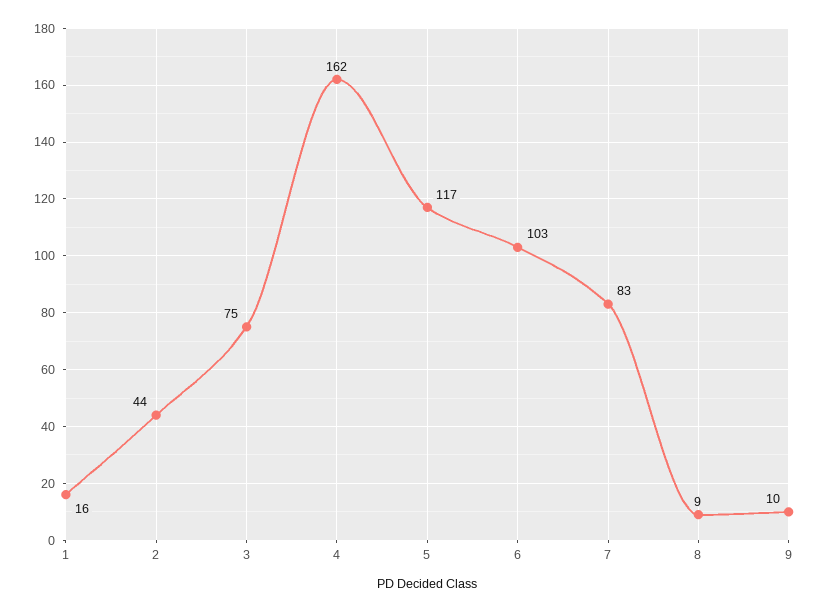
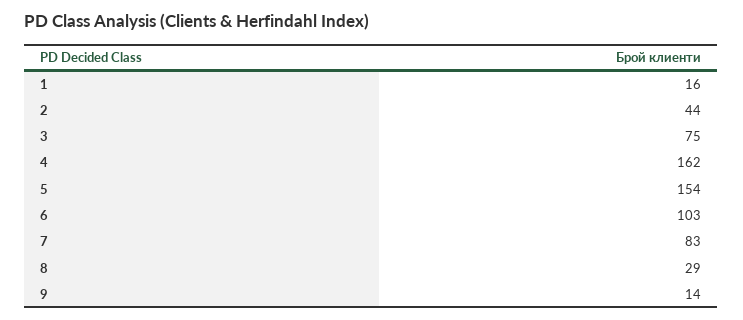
5: 117 -> 154
8: 9 -> 29
9: 10 -> 14

